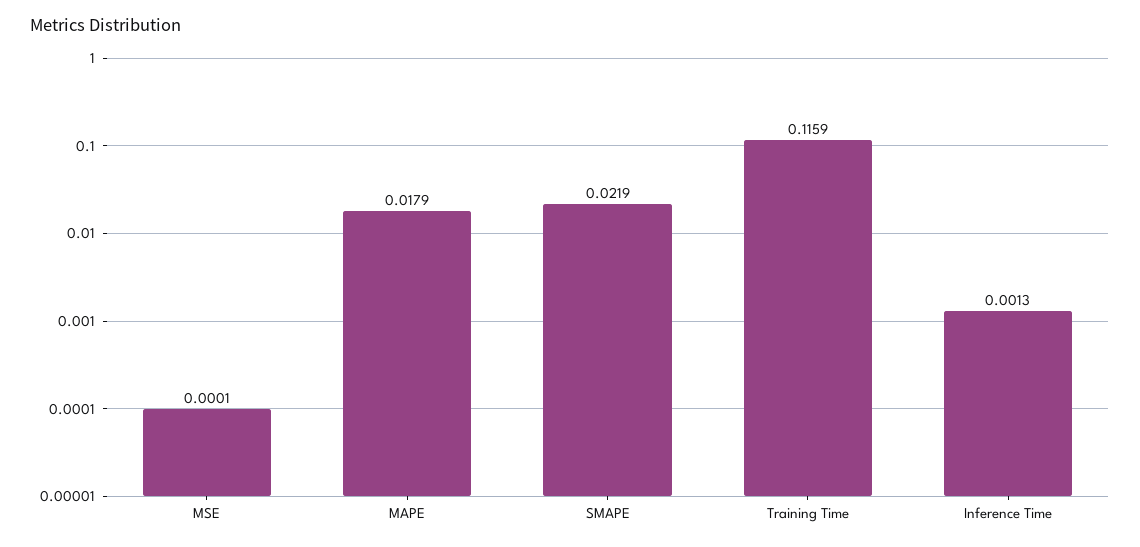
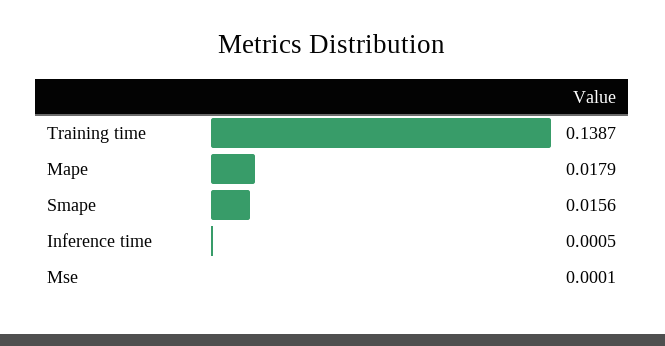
SMAPE: 0.0219 -> 0.0156
Training Time: 0.1159 -> 0.1387
Inference Time: 0.0013 -> 0.0005

